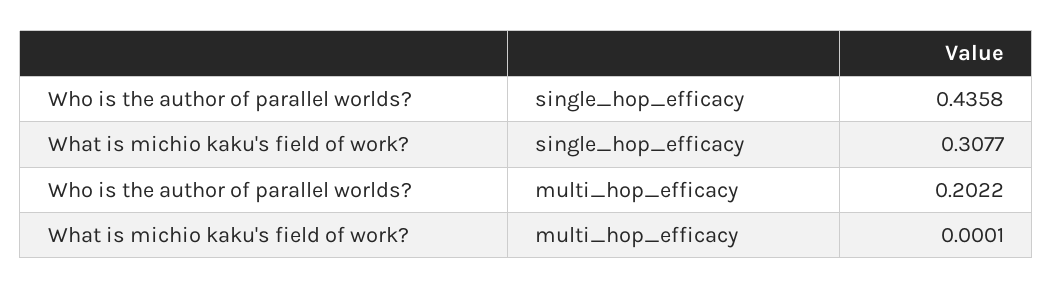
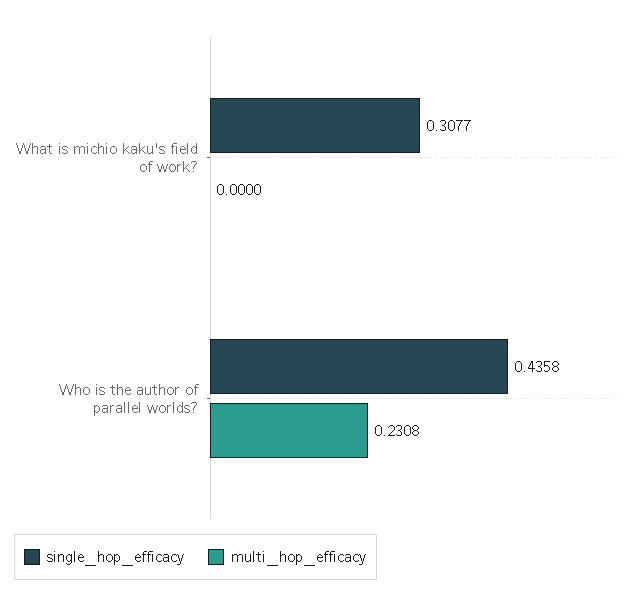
multi_hop_efficacy, Who is the author of parallel worlds?: 0.2022 -> 0.2308
multi_hop_efficacy, What is michio kaku's field of work?: 0.0001 -> 0

